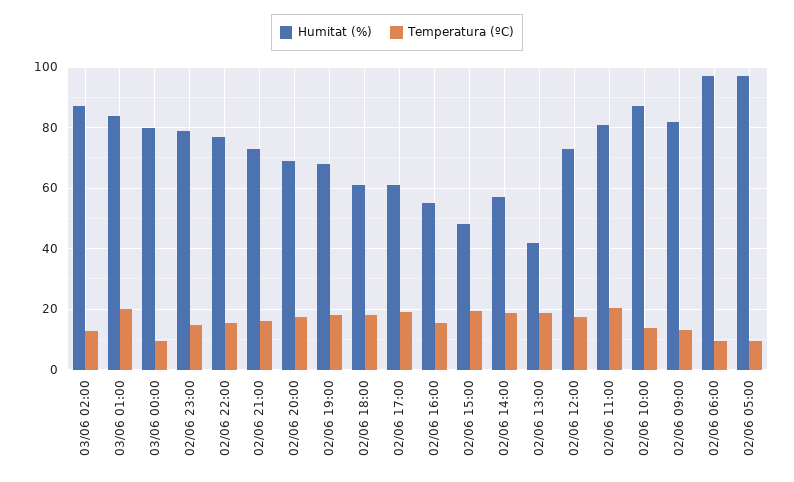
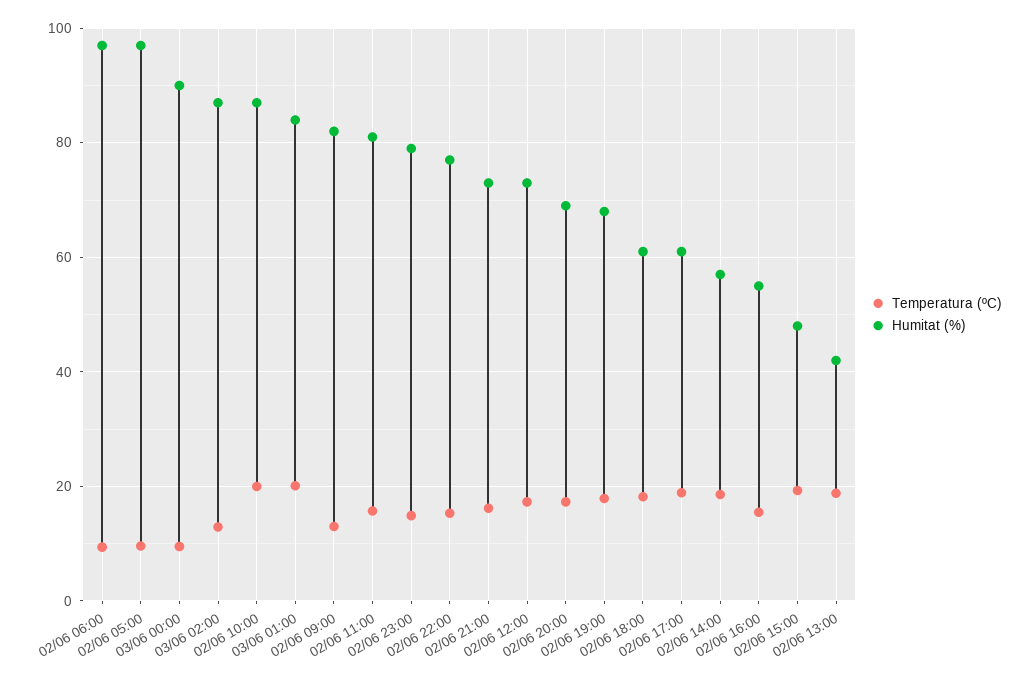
Humitat (%), 03/06 00:00: 80 -> 90
Temperatura (ºC), 02/06 11:00: 20 -> 16
Temperatura (ºC), 02/06 10:00: 14 -> 20

